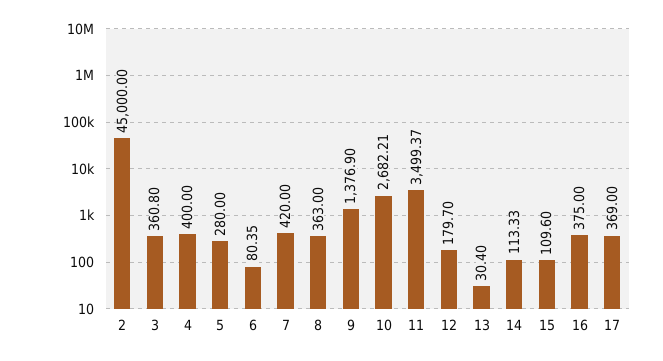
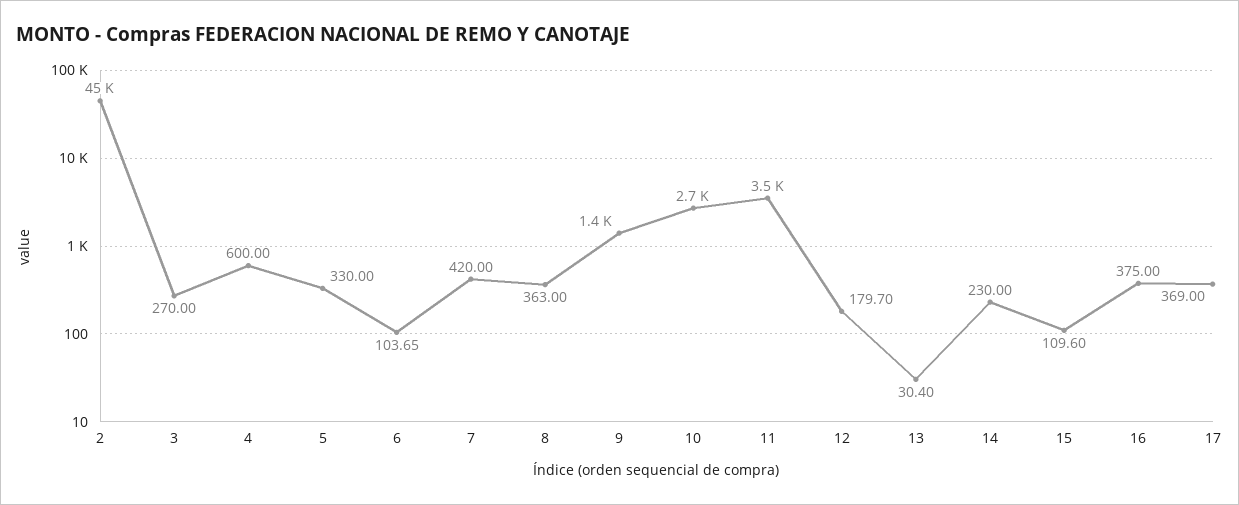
3: 360.8 -> 270
4: 400 -> 600
5: 280 -> 330
6: 80.35 -> 103.65
14: 113.33 -> 230

